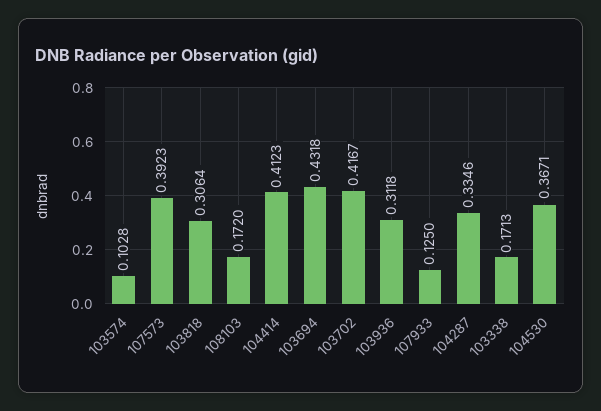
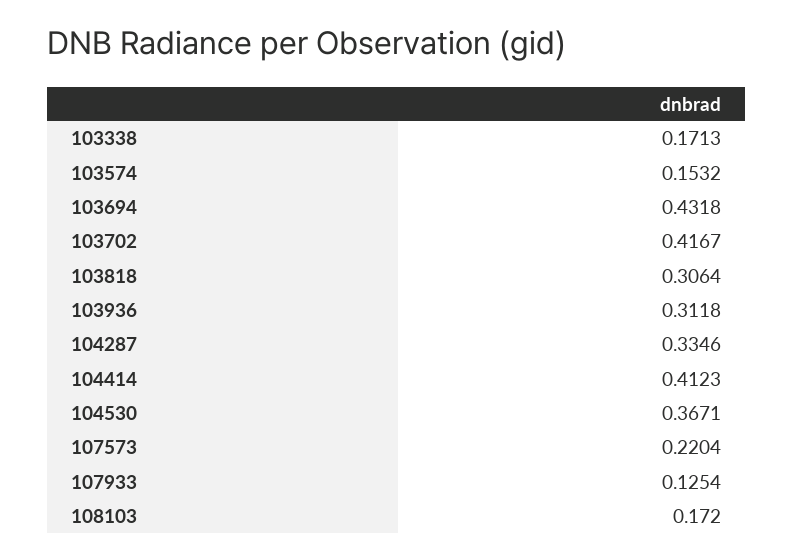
103574: 0.1028 -> 0.1532
107573: 0.3923 -> 0.2204
107933: 0.125 -> 0.1254

